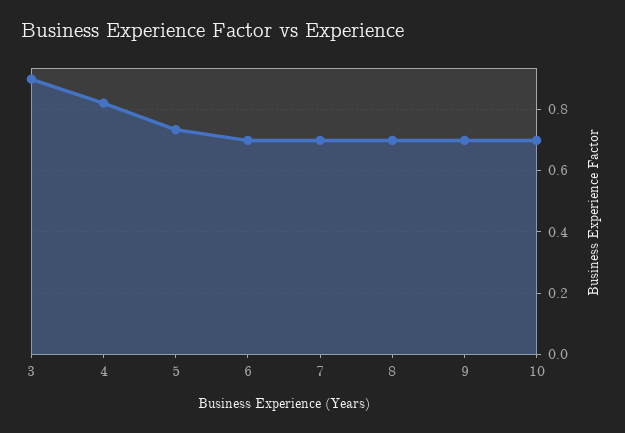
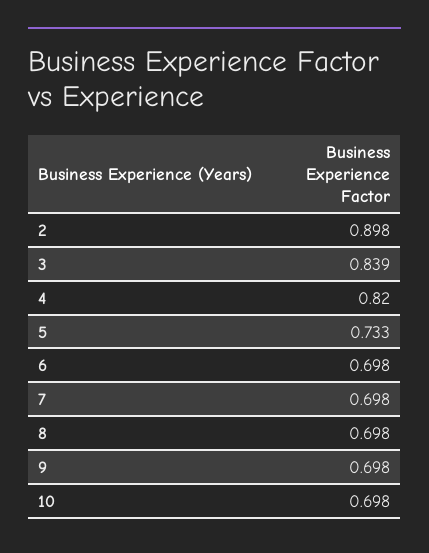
3: 0.9 -> 0.839
2: none -> 0.898

